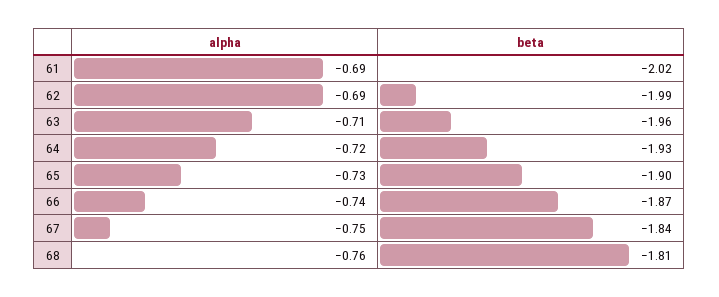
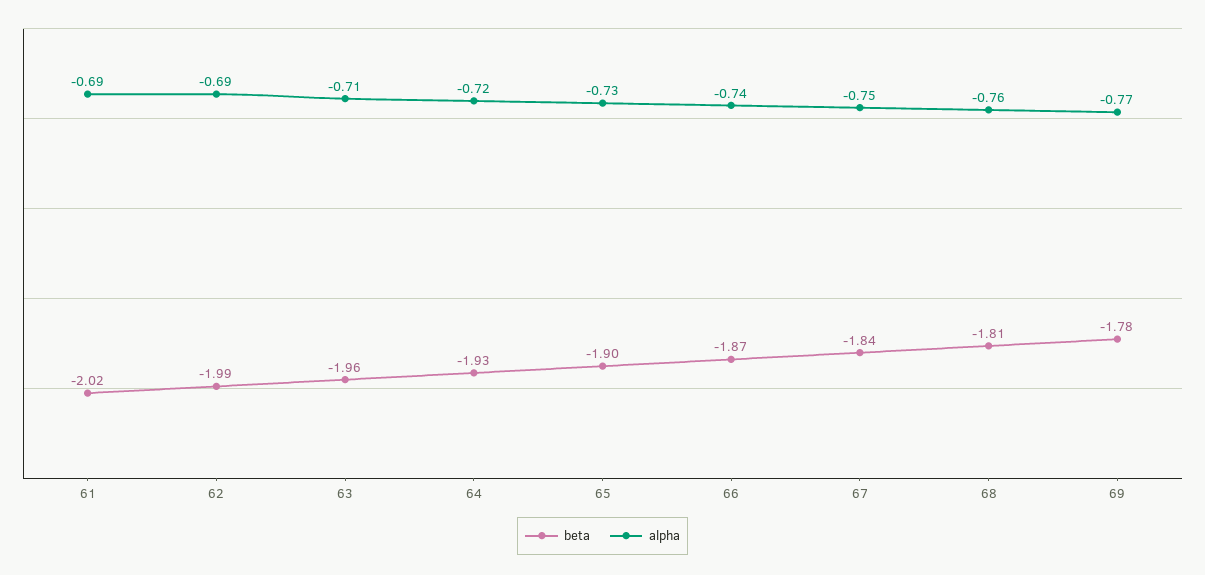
beta, 69: none -> -1.78
alpha, 69: none -> -0.77

